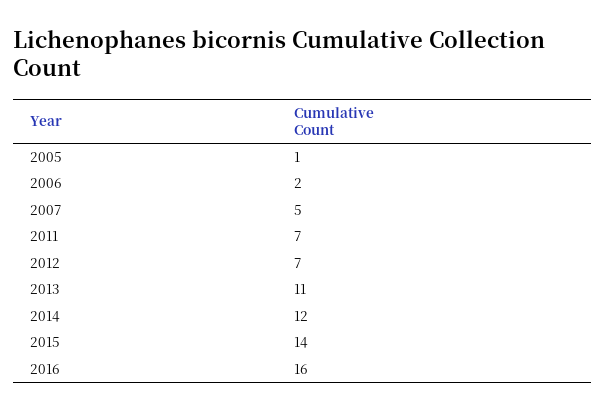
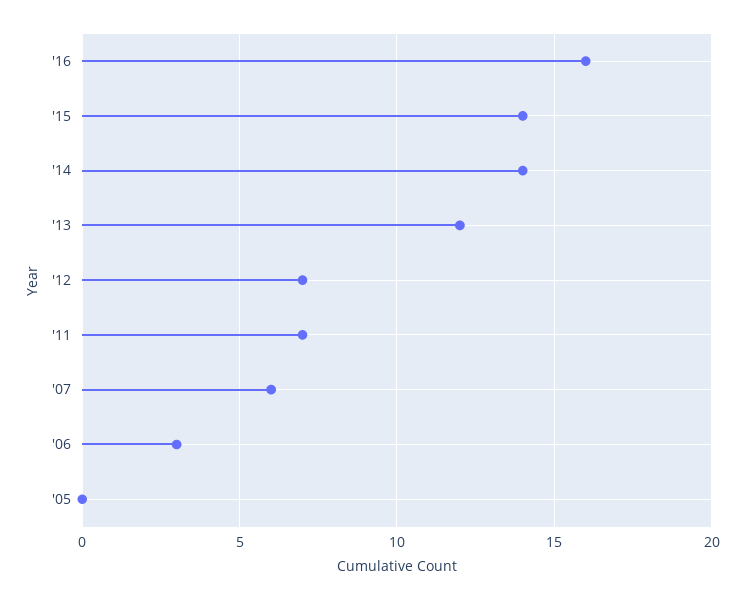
2005: 1 -> 0
2006: 2 -> 3
2007: 5 -> 6
2013: 11 -> 12
2014: 12 -> 14

